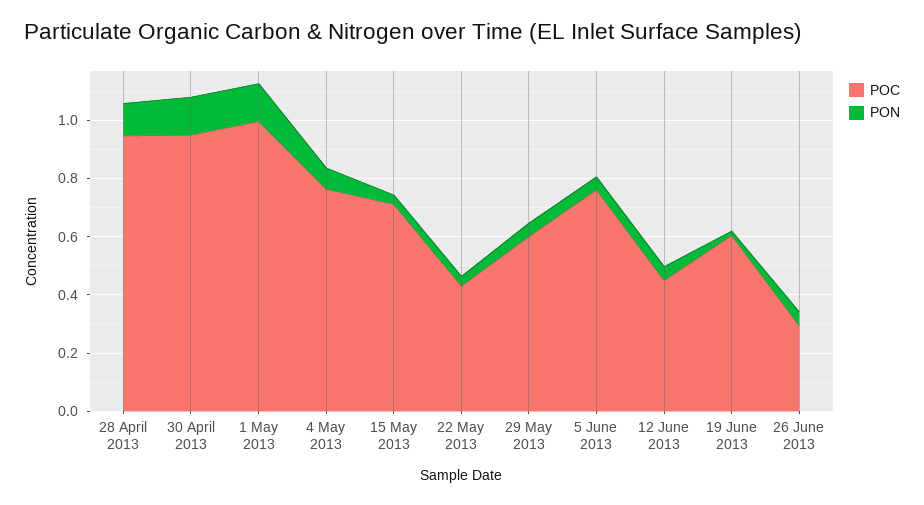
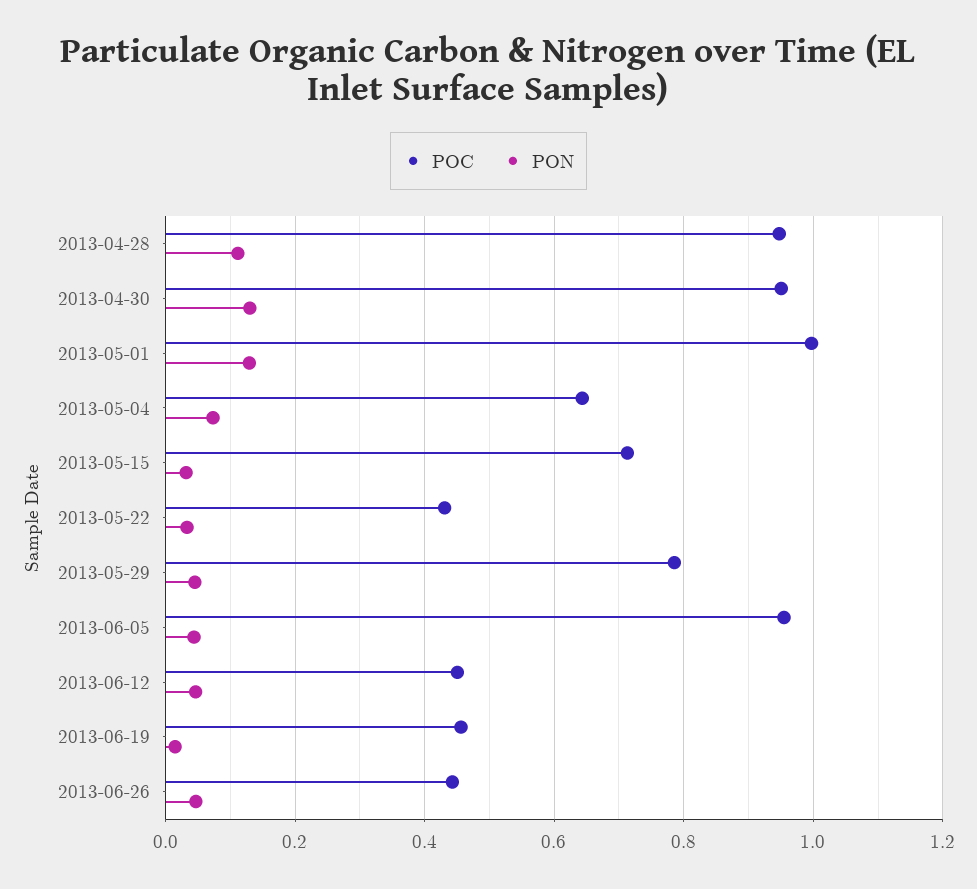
POC, 4 May 2013: 0.75 -> 0.64
POC, 29 May 2013: 0.6 -> 0.78
POC, 5 June 2013: 0.75 -> 0.96
POC, 19 June 2013: 0.6 -> 0.46
POC, 26 June 2013: 0.3 -> 0.44

